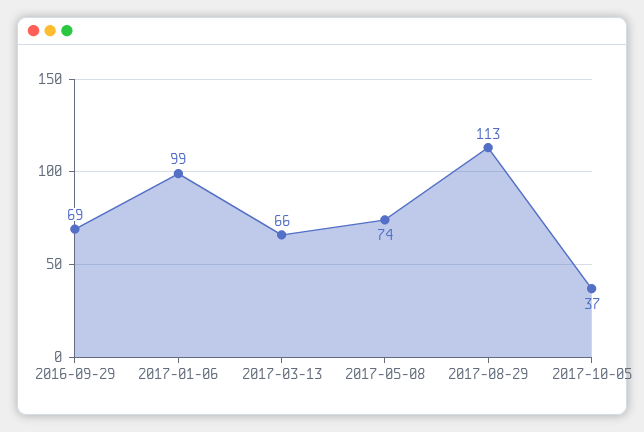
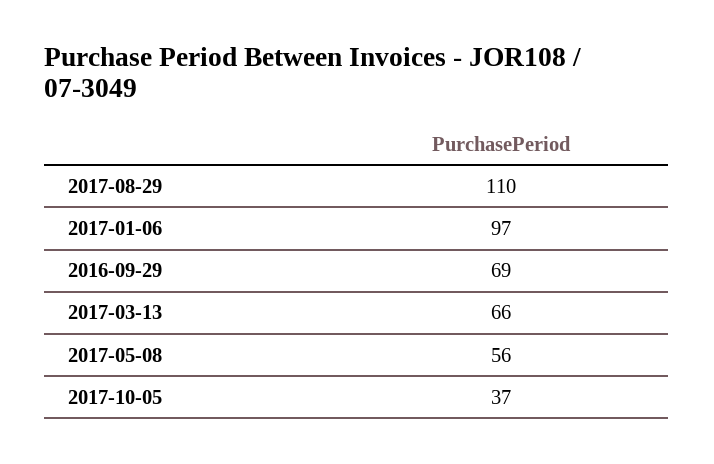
2017-01-06: 99 -> 97
2017-05-08: 74 -> 56
2017-08-29: 113 -> 110

